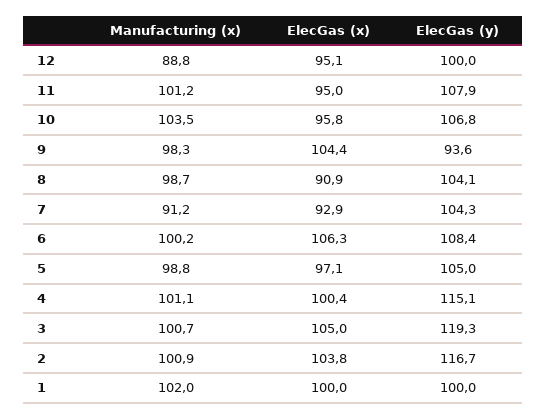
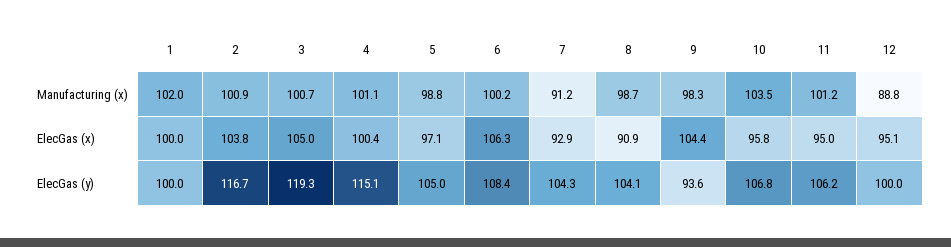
ElecGas (y), 11: 107.9 -> 106.2

